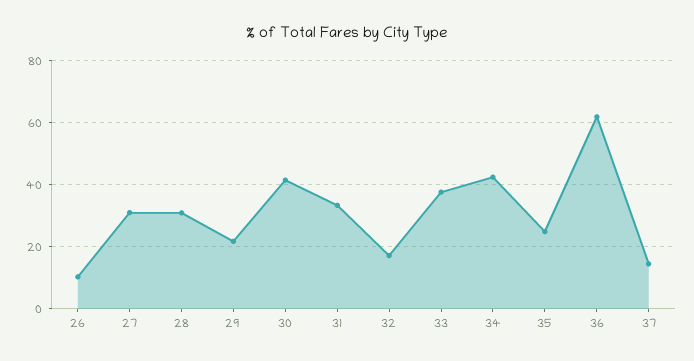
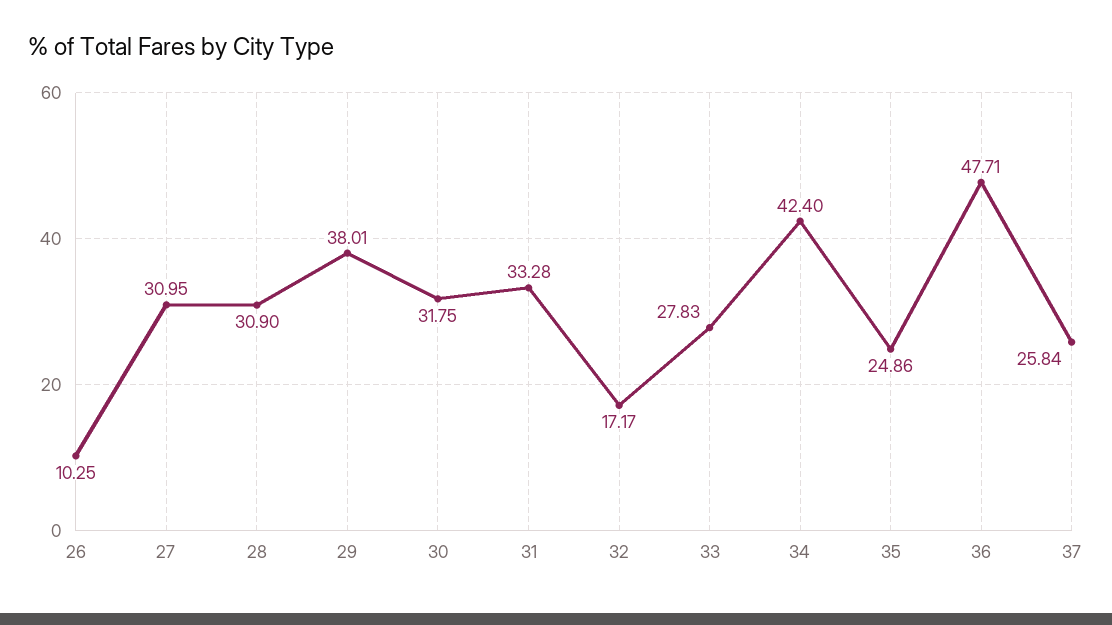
29: 22 -> 38.01
30: 42 -> 31.75
33: 38 -> 27.83
36: 62 -> 47.71
37: 14 -> 25.84

